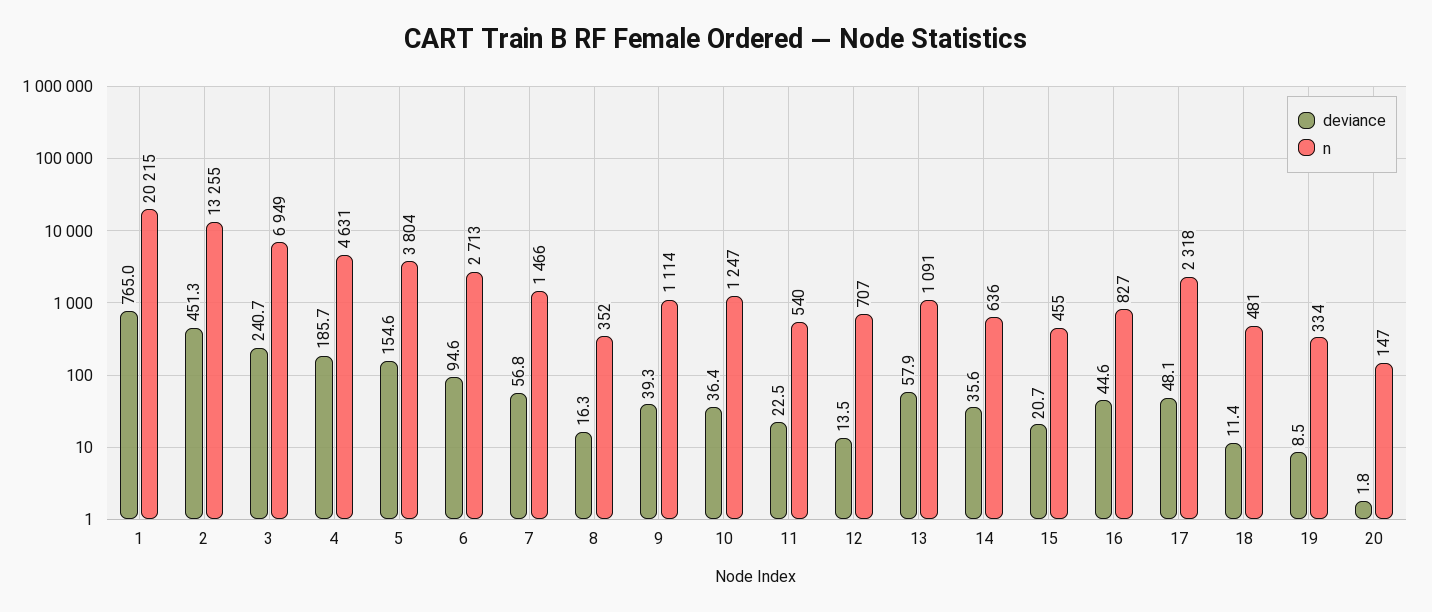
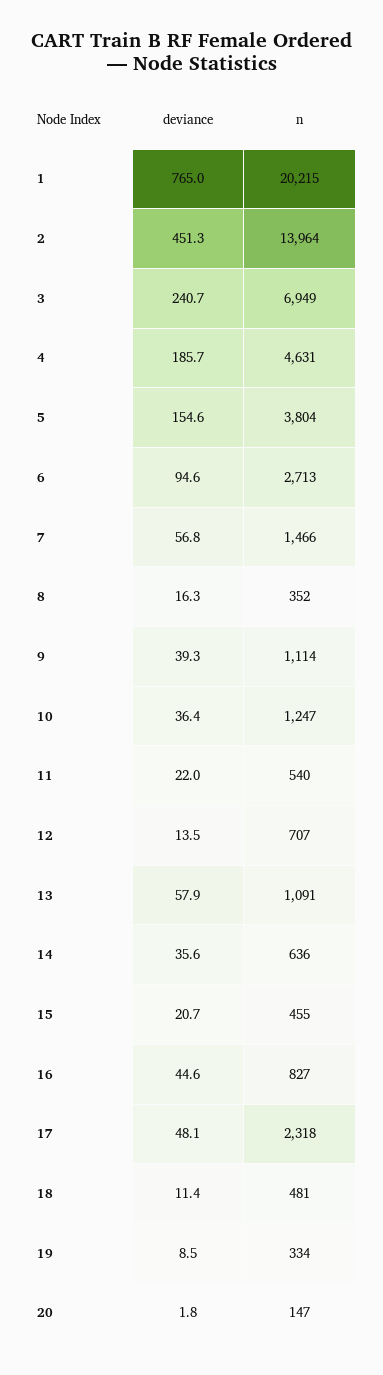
n, 2: 13255 -> 13964
deviance, 11: 22.5 -> 22

